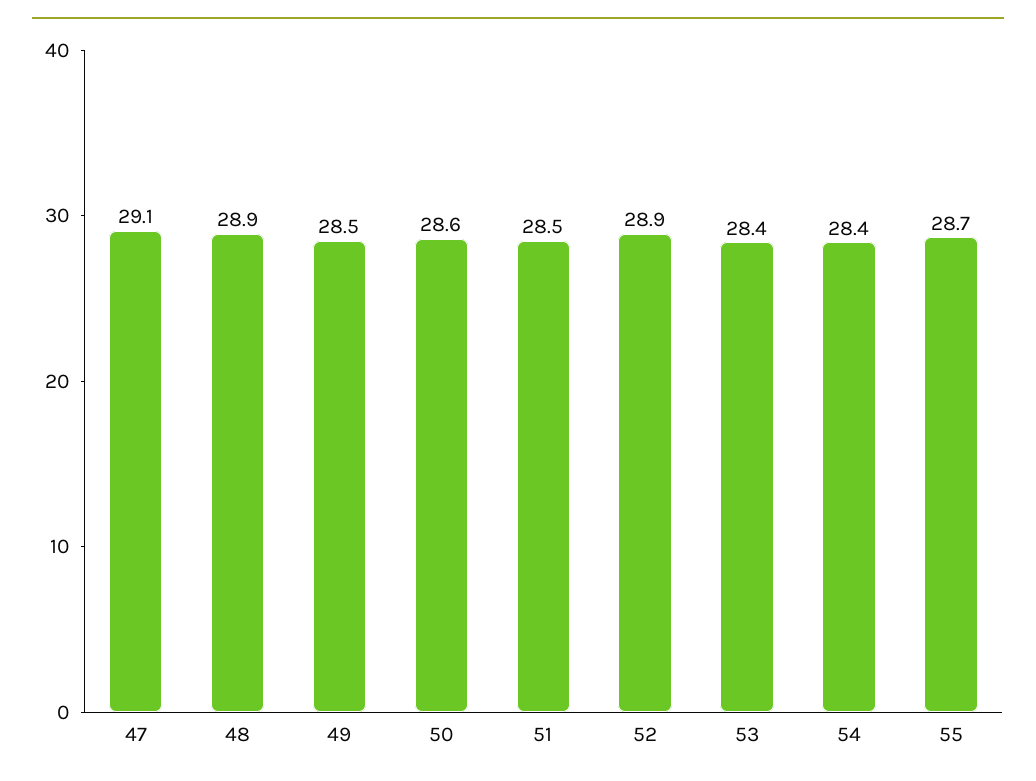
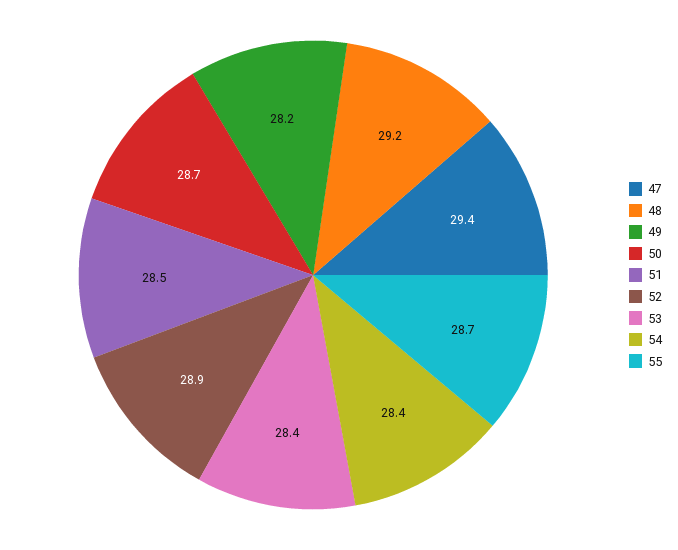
47: 29.1 -> 29.4
48: 28.9 -> 29.2
49: 28.5 -> 28.2
50: 28.6 -> 28.7

